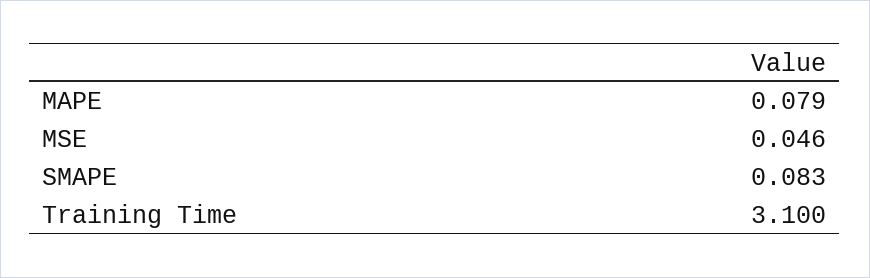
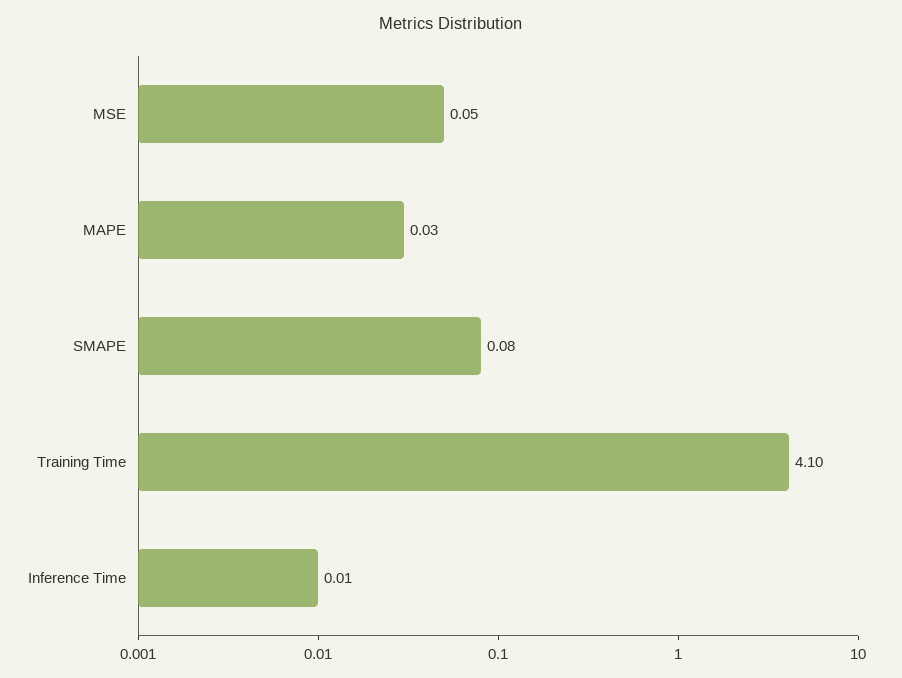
MAPE: 0.079 -> 0.03
Training Time: 3.1 -> 4.1
Inference Time: none -> 0.01

